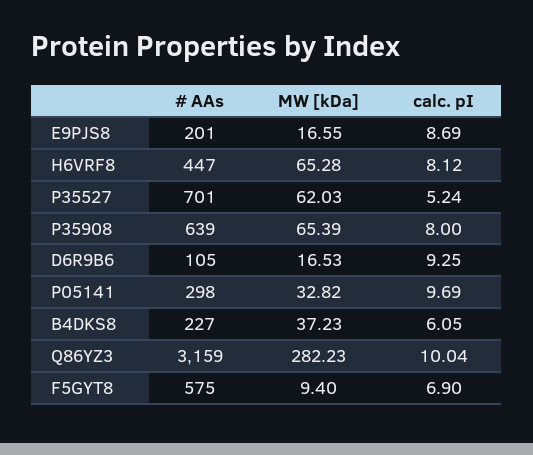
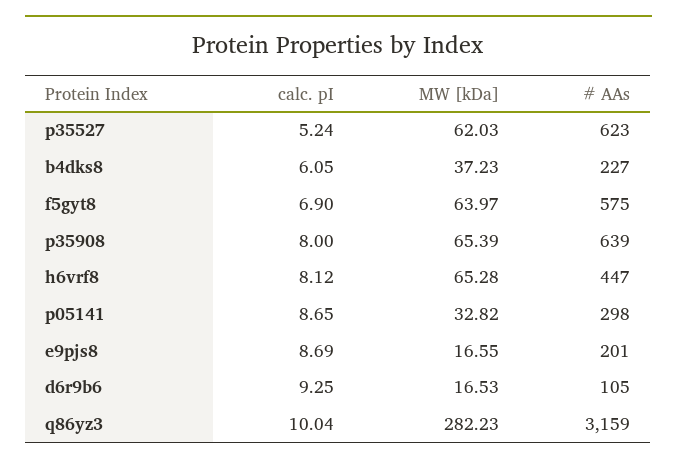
# AAs, P35527: 701 -> 623
calc. pI, P05141: 9.69 -> 8.65
MW [kDa], F5GYT8: 9.4 -> 63.97

